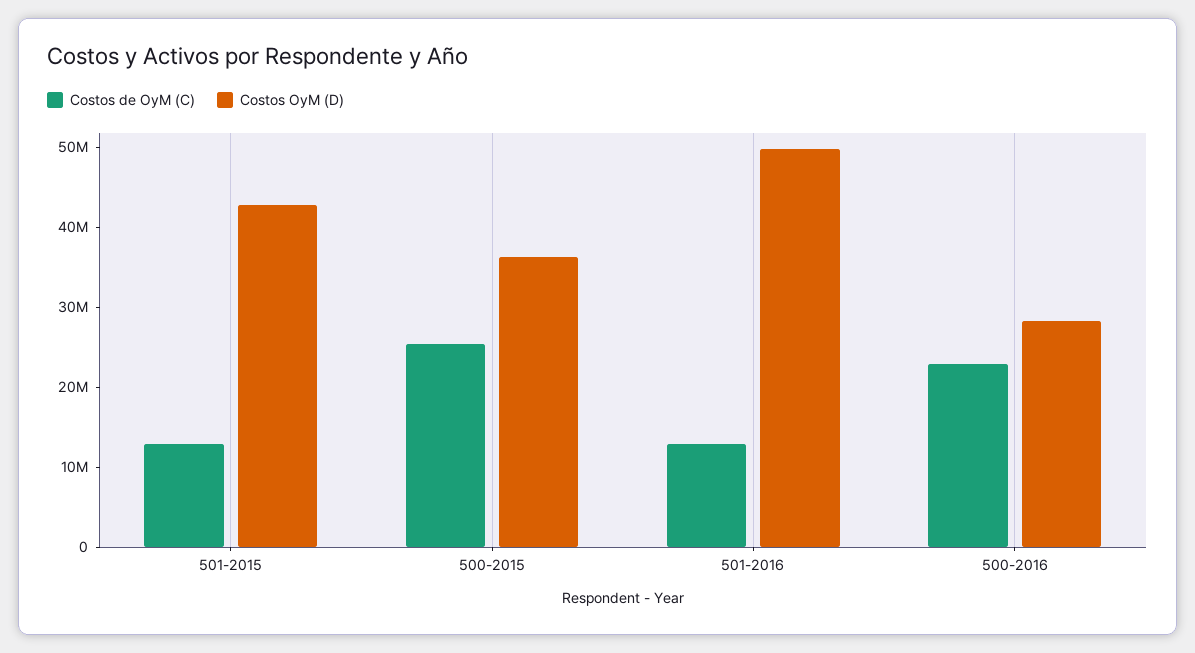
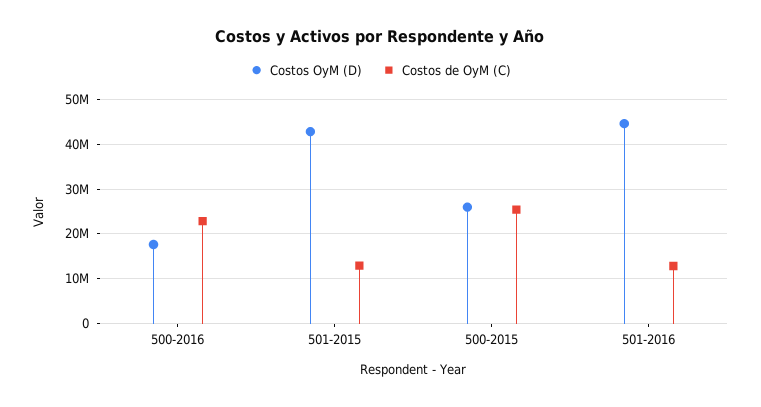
Costos OyM (D), 500-2015: 36000000 -> 26000000
Costos OyM (D), 501-2016: 50000000 -> 44000000
Costos OyM (D), 500-2016: 28000000 -> 18000000

